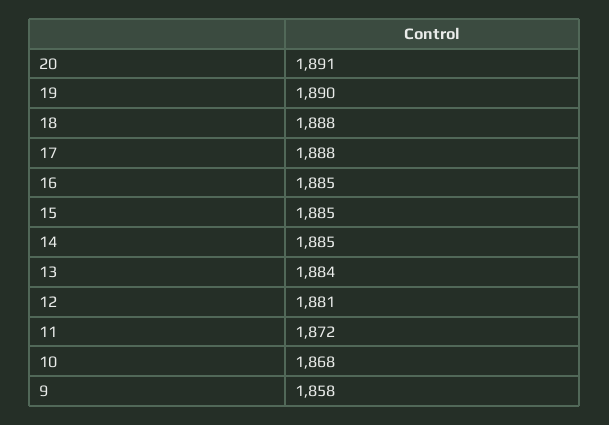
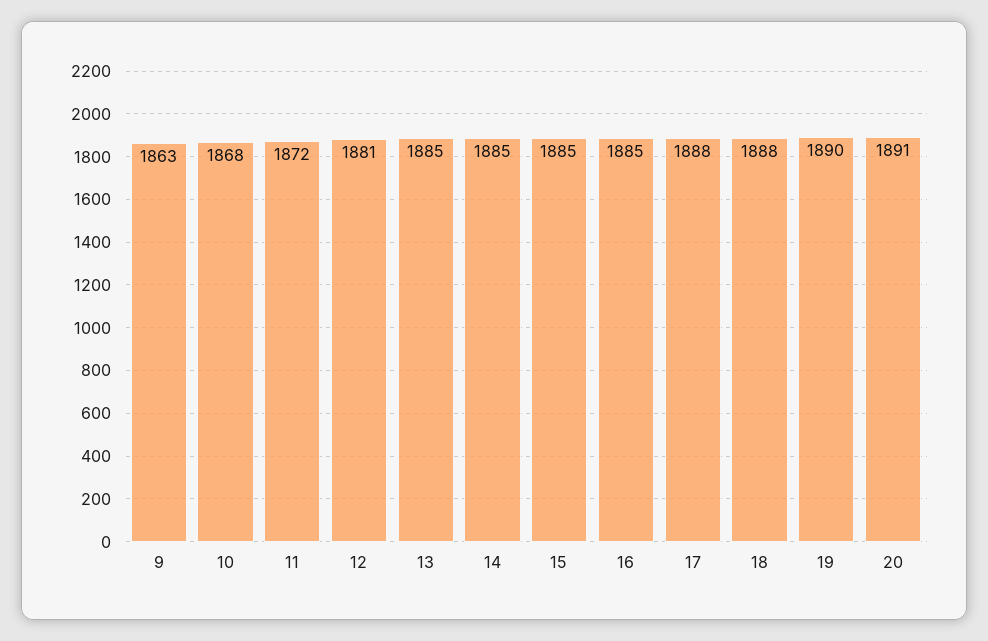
13: 1884 -> 1885
9: 1858 -> 1863

